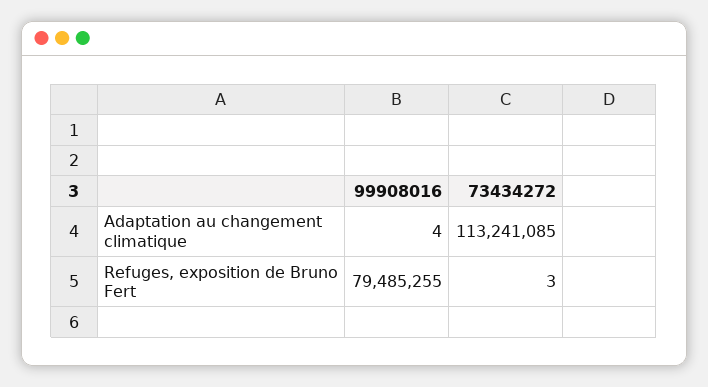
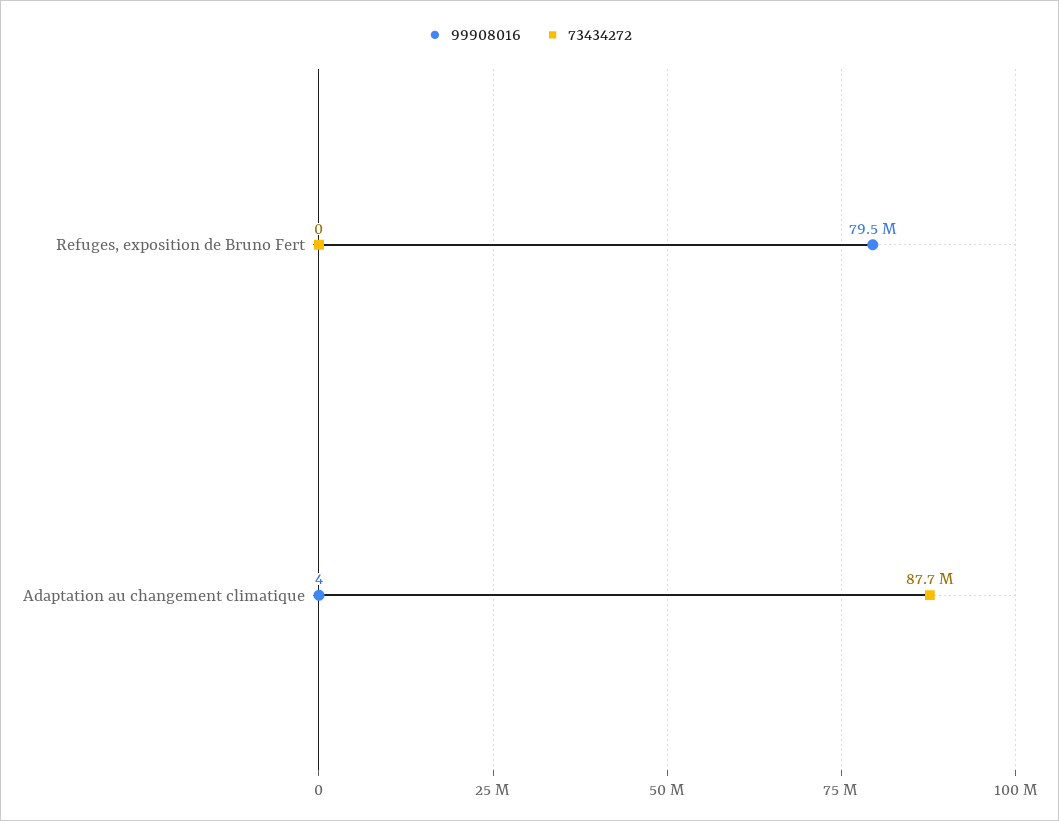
73434272, Adaptation au changement climatique: 113241085 -> 87700000
73434272, Refuges, exposition de Bruno Fert: 3 -> 0

